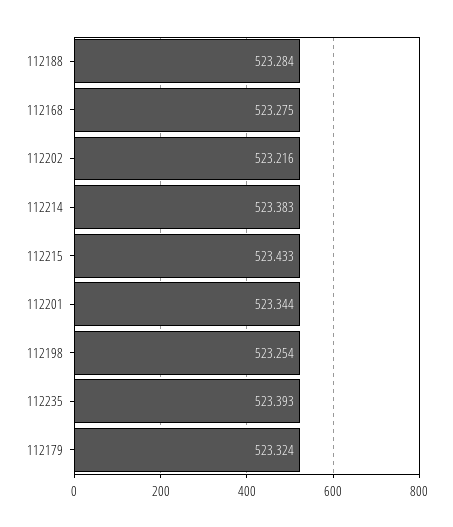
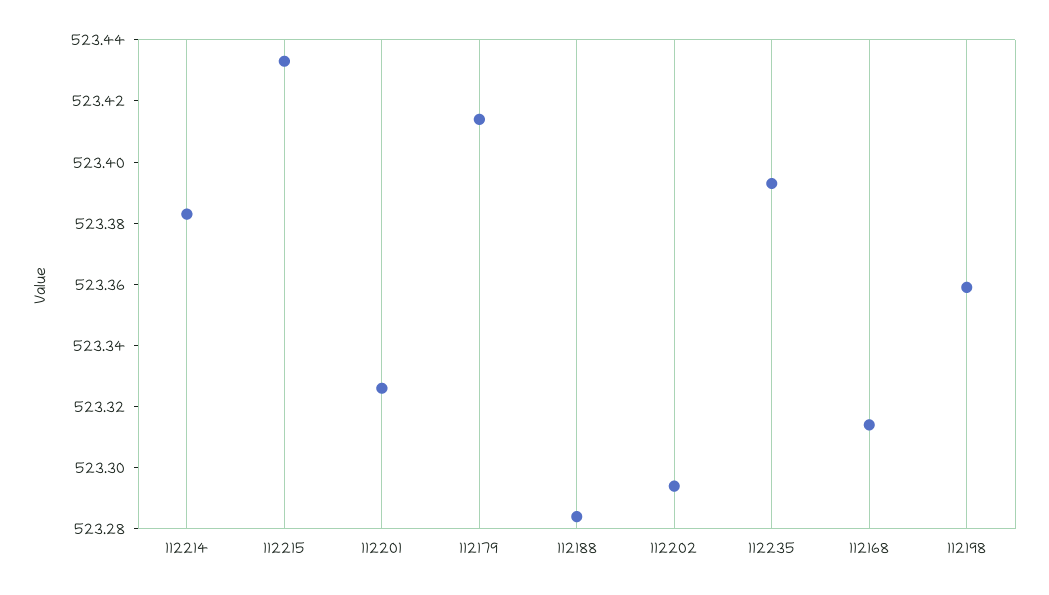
112168: 523.275 -> 523.315
112202: 523.216 -> 523.295
112201: 523.344 -> 523.325
112198: 523.254 -> 523.36
112179: 523.324 -> 523.415

